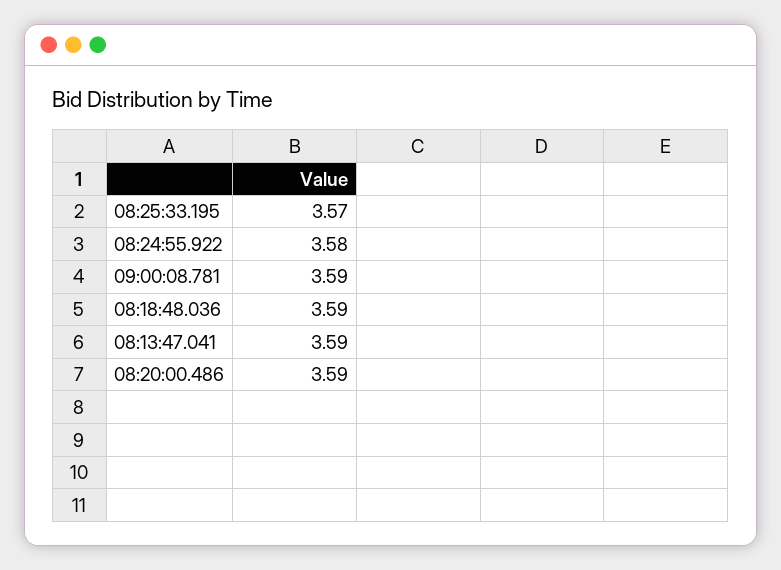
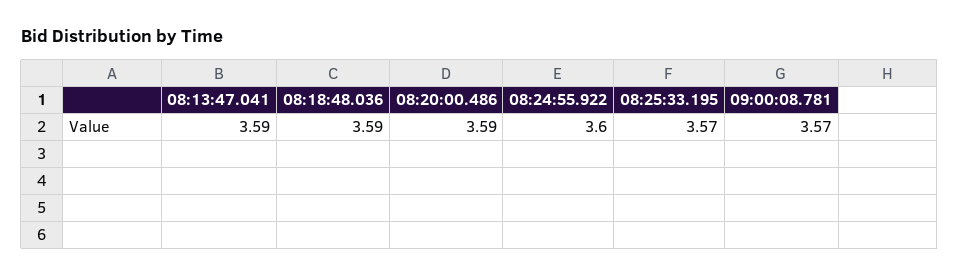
08:24:55.922: 3.58 -> 3.6
09:00:08.781: 3.59 -> 3.57

